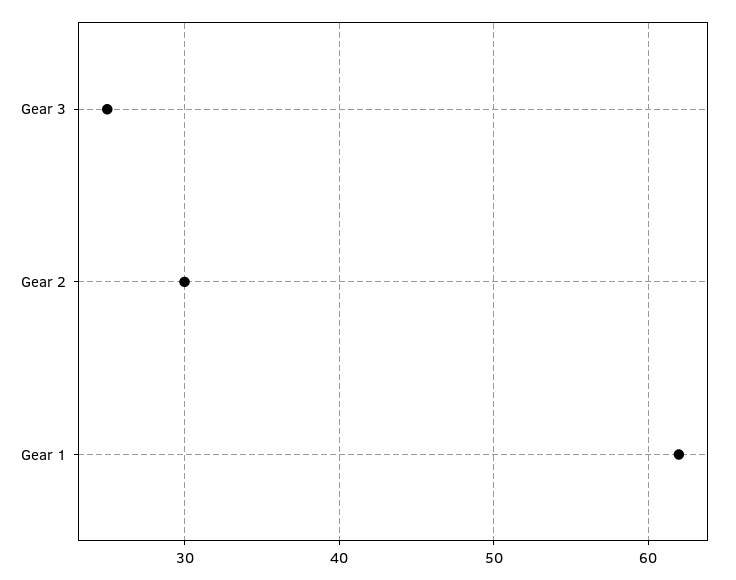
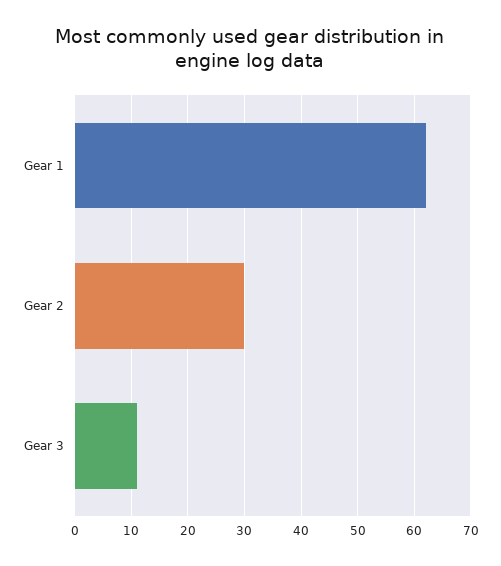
Gear 3: 25 -> 10

